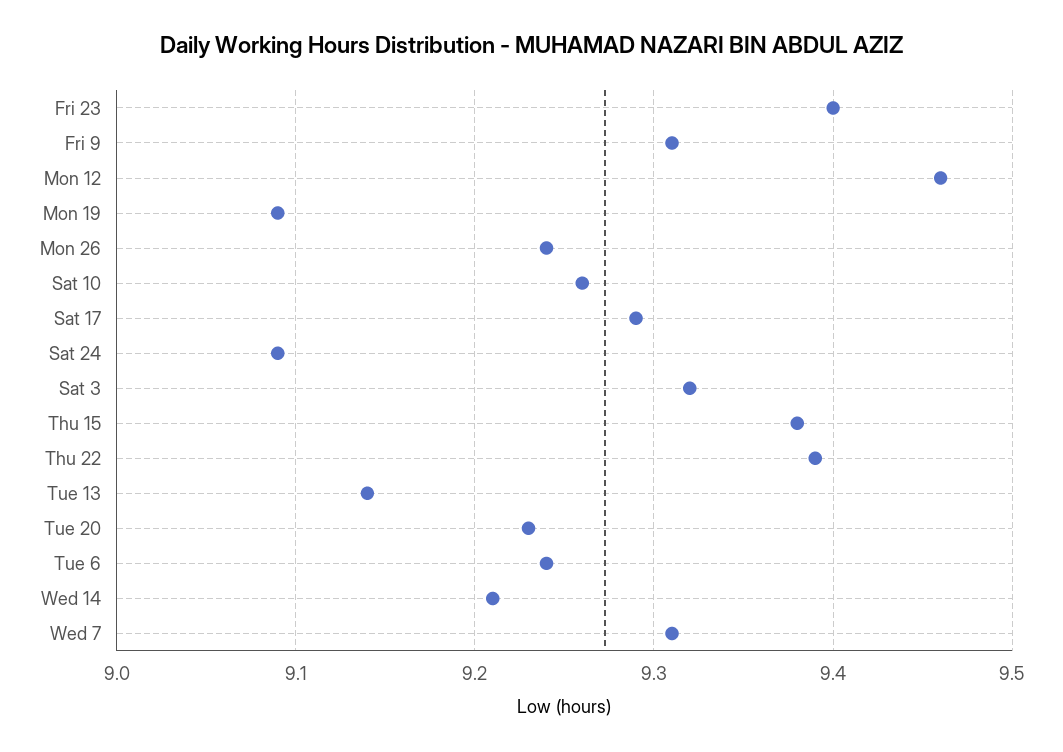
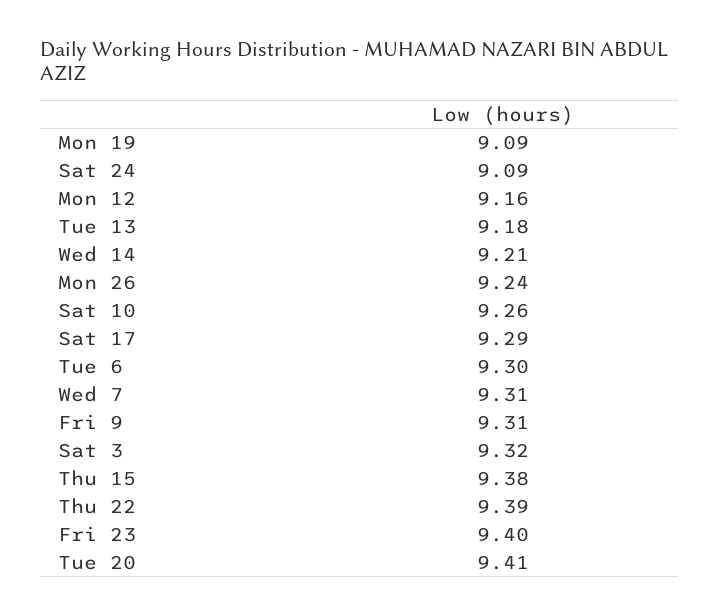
Mon 12: 9.46 -> 9.16
Tue 13: 9.14 -> 9.18
Tue 20: 9.23 -> 9.41
Tue 6: 9.24 -> 9.3

